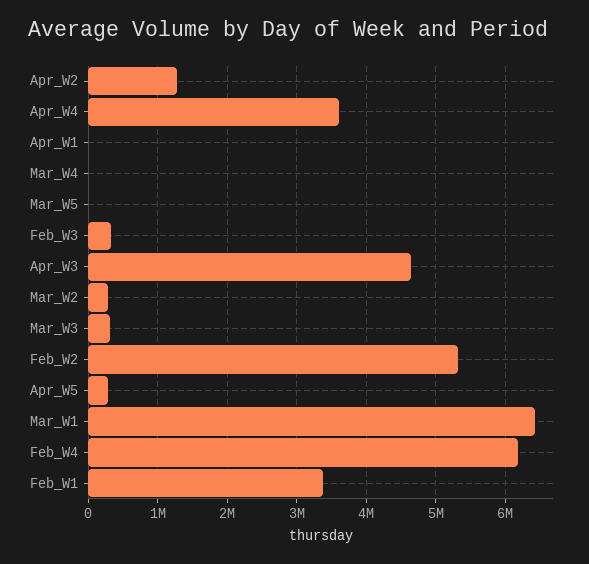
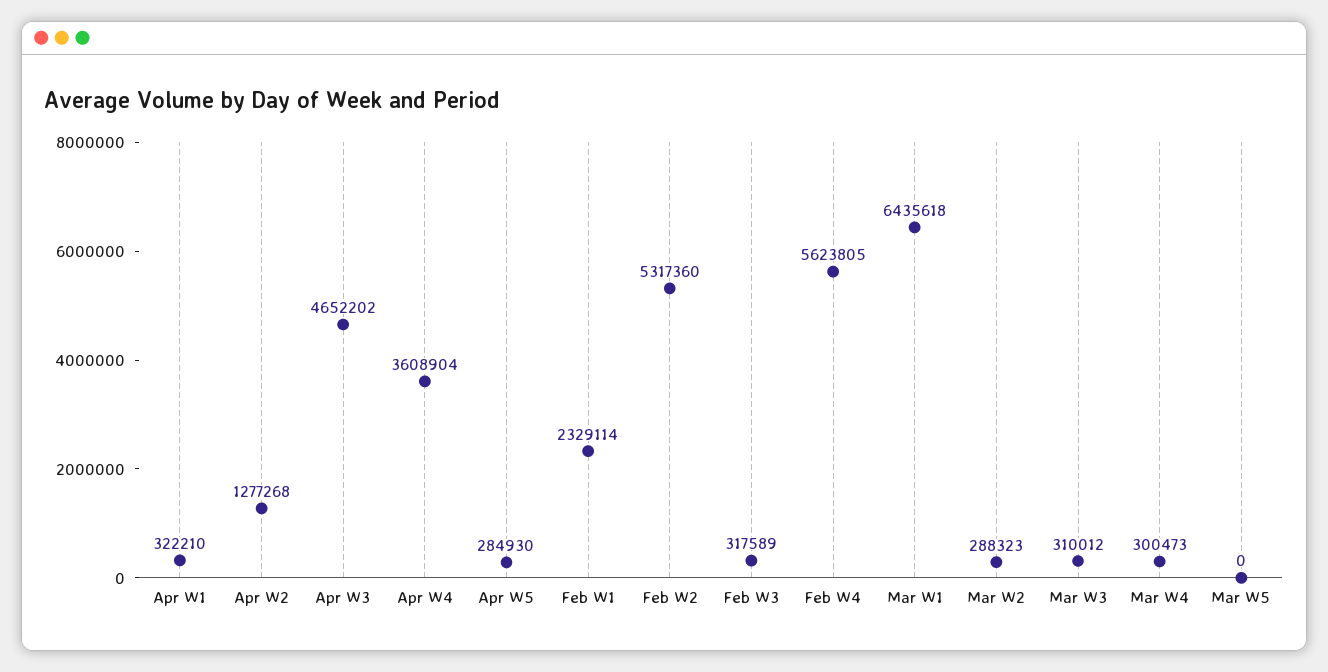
Apr_W1: 0 -> 322210
Mar_W4: 0 -> 300473
Feb_W4: 6200000 -> 5623805
Feb_W1: 3400000 -> 2329114

